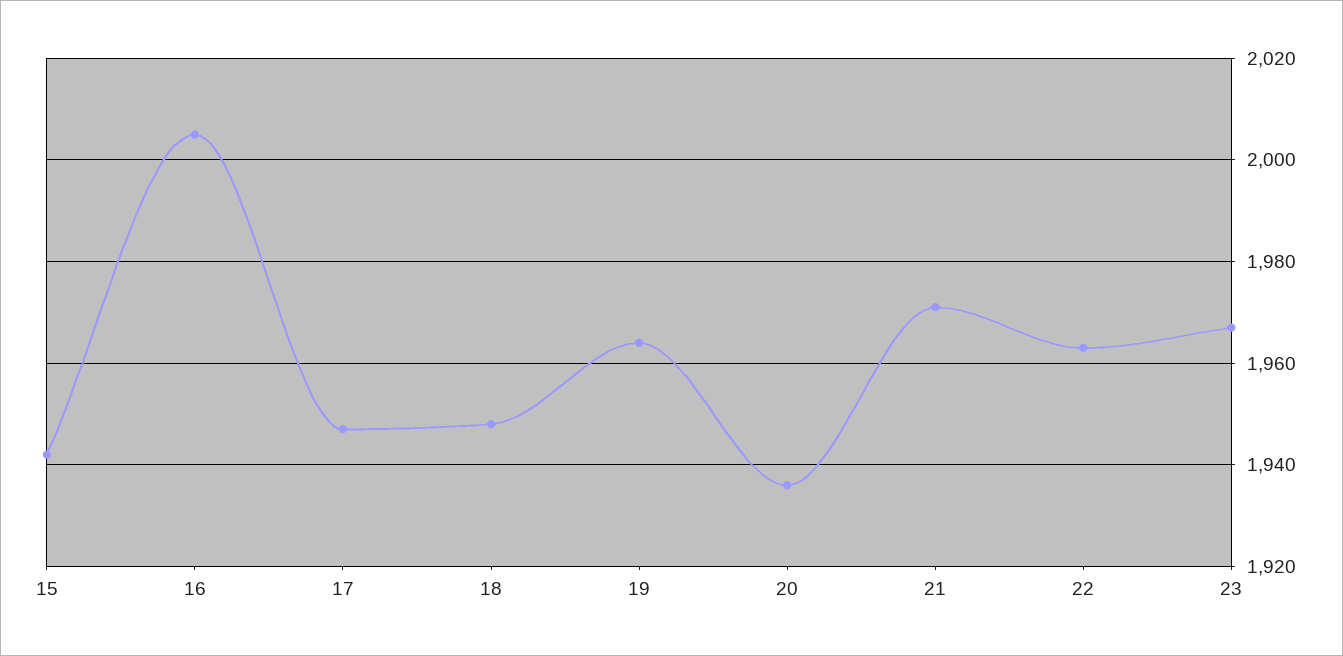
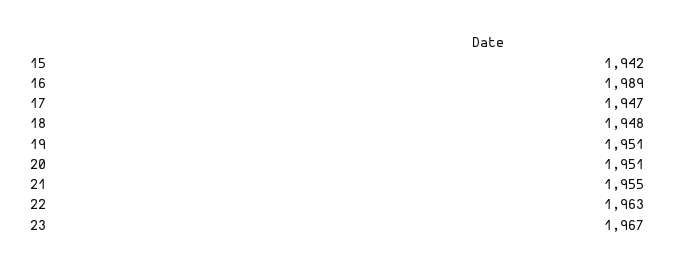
16: 2005 -> 1989
19: 1965 -> 1951
20: 1935 -> 1951
21: 1970 -> 1955

